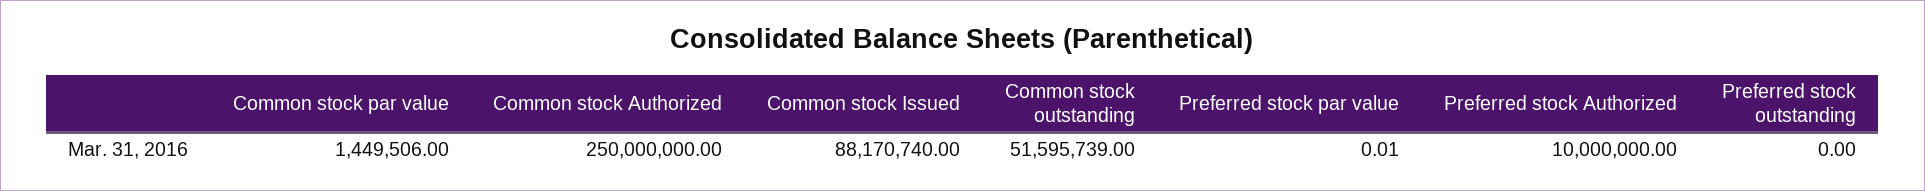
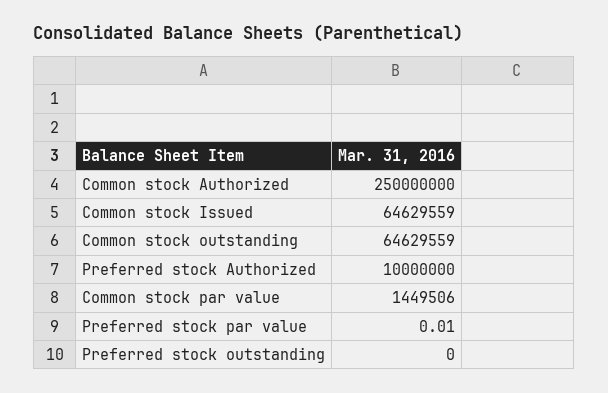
Common stock Issued: 88170740 -> 64629559
Common stock outstanding: 51595739 -> 64629559

